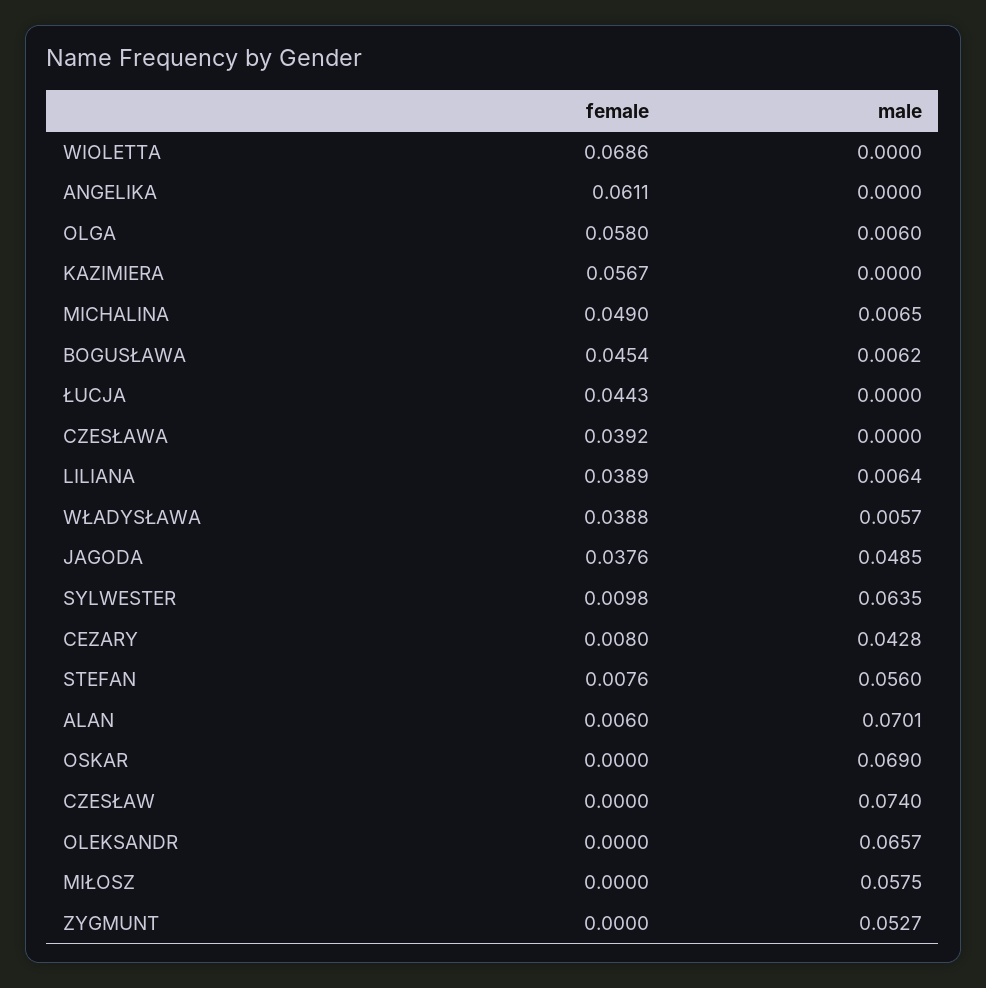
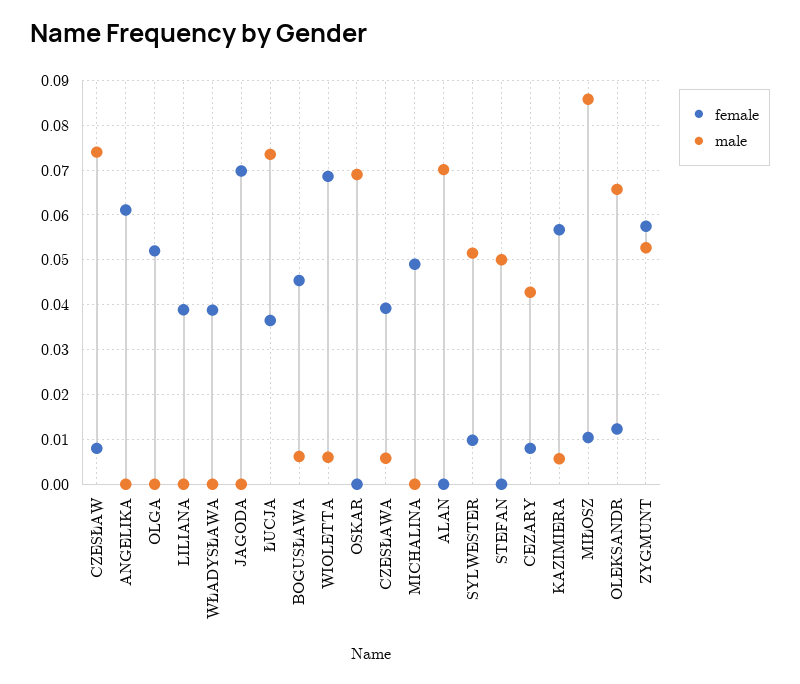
male, WIOLETTA: 0 -> 0.006
female, OLGA: 0.058 -> 0.052
male, OLGA: 0.006 -> 0
male, KAZIMIERA: 0 -> 0.006
male, MICHALINA: 0.0065 -> 0
female, ŁUCJA: 0.0443 -> 0.036
male, ŁUCJA: 0 -> 0.074
male, CZESŁAWA: 0 -> 0.006
male, LILIANA: 0.0064 -> 0
male, WŁADYSŁAWA: 0.0057 -> 0
female, JAGODA: 0.0376 -> 0.07
male, JAGODA: 0.0485 -> 0
male, SYLWESTER: 0.0635 -> 0.052
female, STEFAN: 0.0076 -> 0
male, STEFAN: 0.056 -> 0.05
female, ALAN: 0.006 -> 0
female, CZESŁAW: 0 -> 0.008
female, OLEKSANDR: 0 -> 0.012
female, MIŁOSZ: 0 -> 0.01
male, MIŁOSZ: 0.0575 -> 0.086
female, ZYGMUNT: 0 -> 0.058

